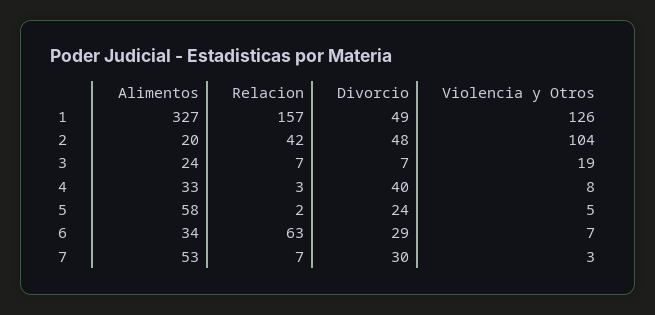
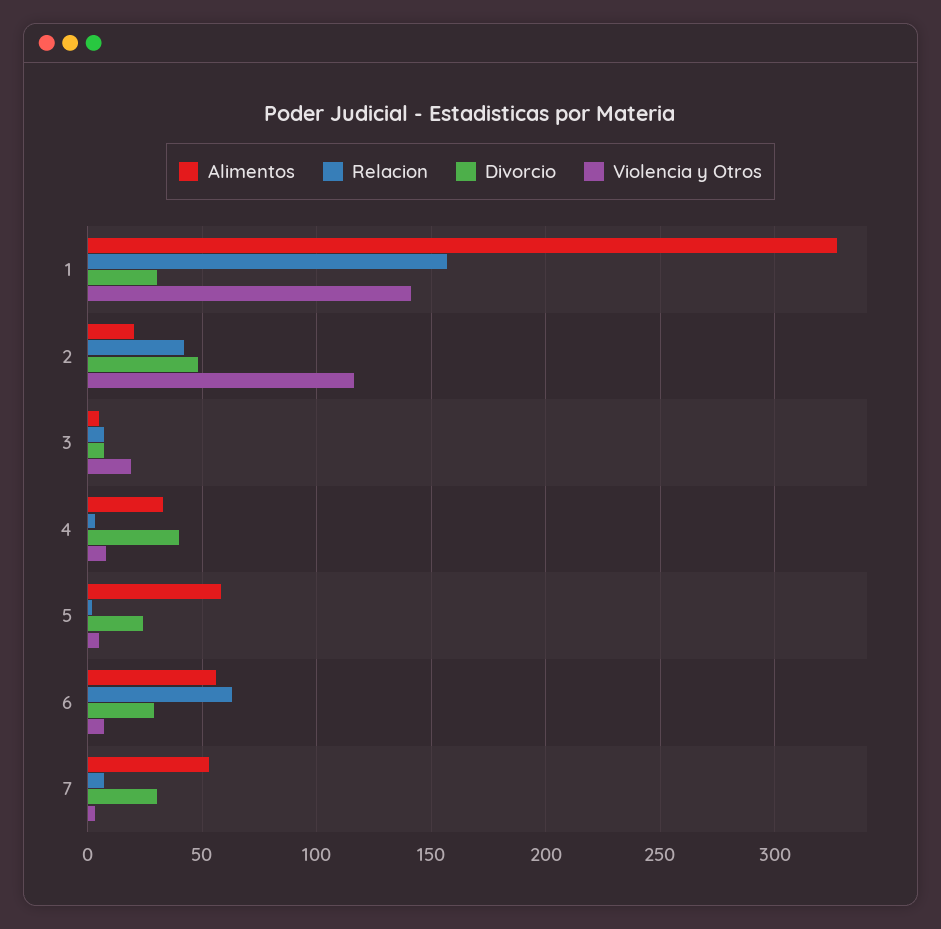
Divorcio, 1: 49 -> 30
Violencia y Otros, 1: 126 -> 140
Violencia y Otros, 2: 104 -> 115
Alimentos, 3: 24 -> 5
Alimentos, 6: 34 -> 55

